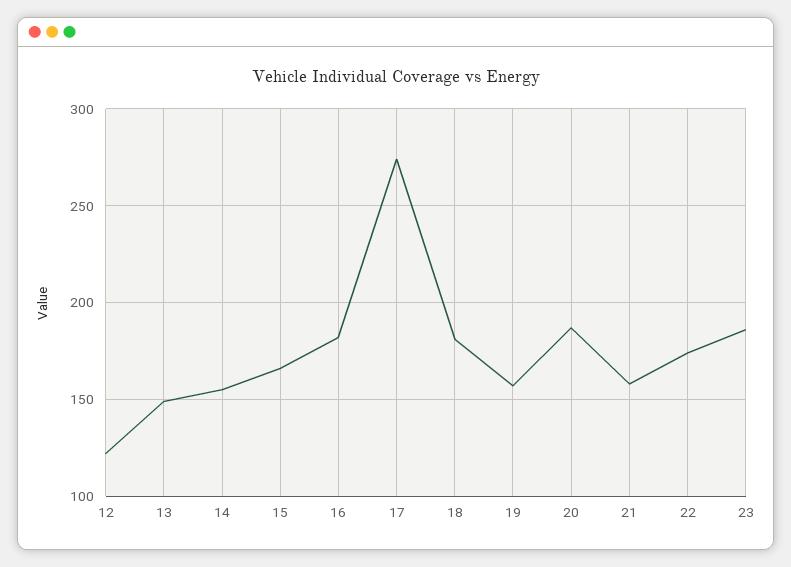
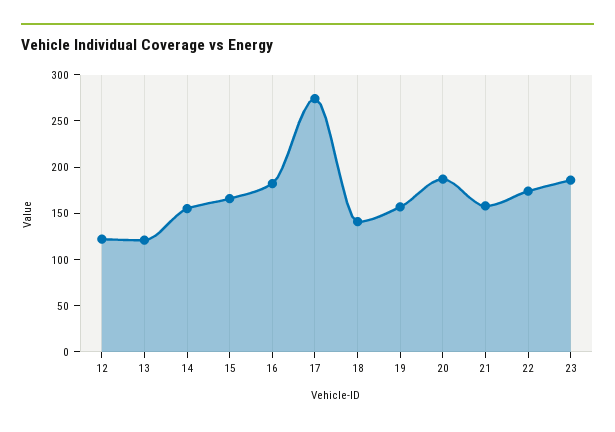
13: 150 -> 120
18: 180 -> 140

